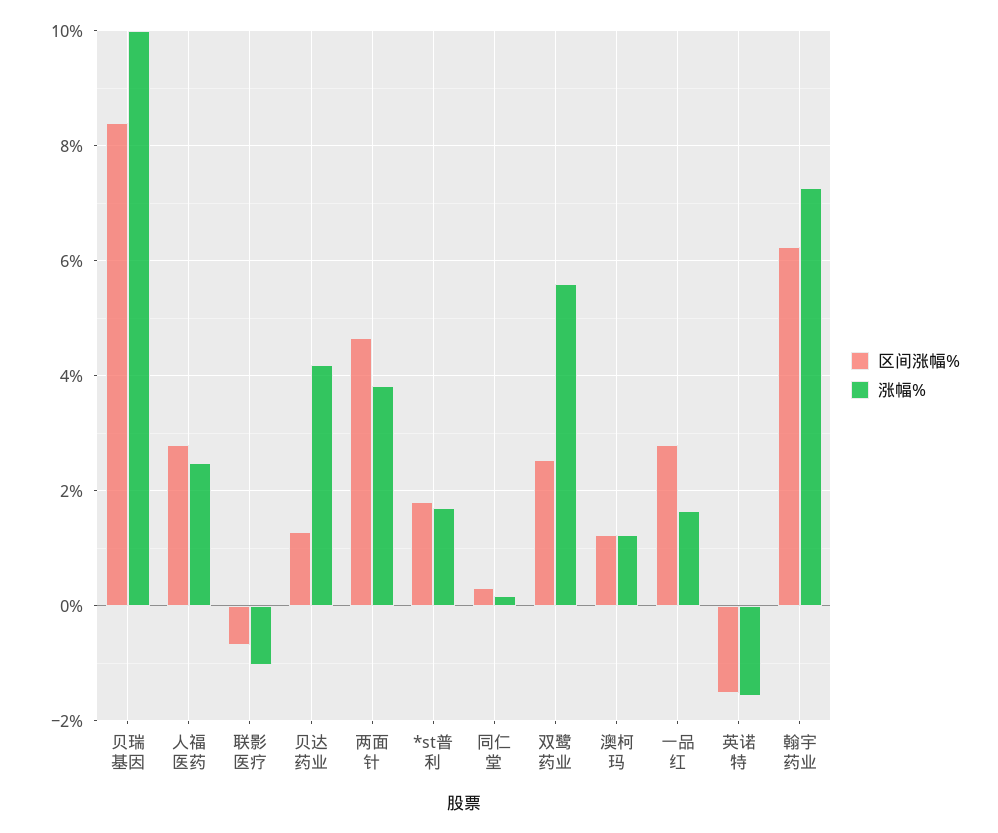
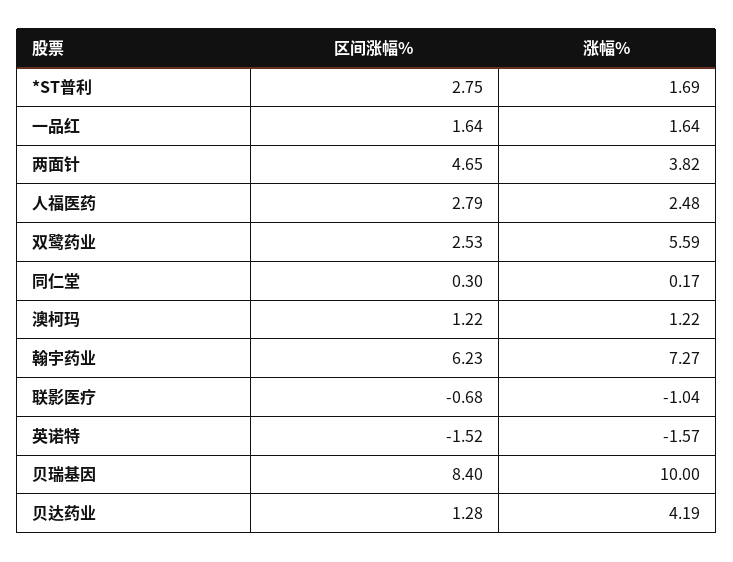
区间涨幅%, *st普利: 1.8 -> 2.75
区间涨幅%, 一品红: 2.8 -> 1.64

